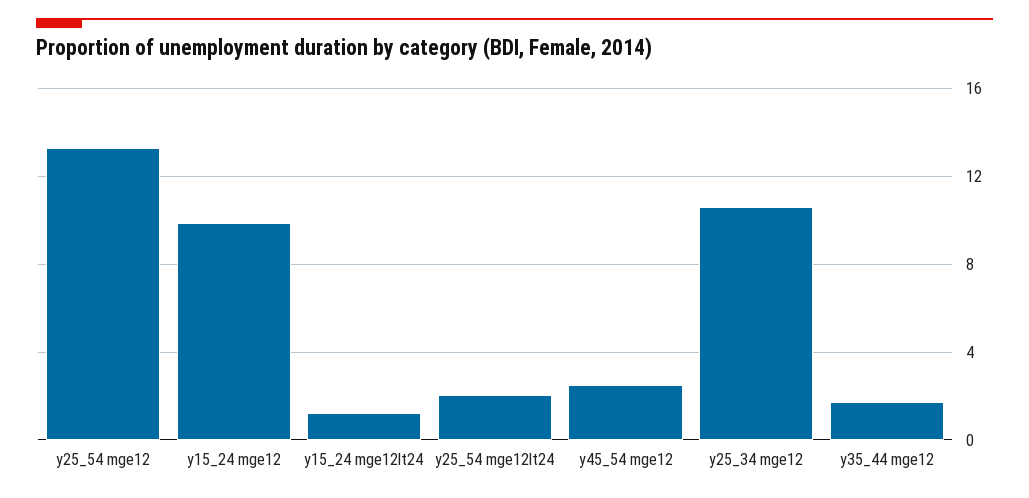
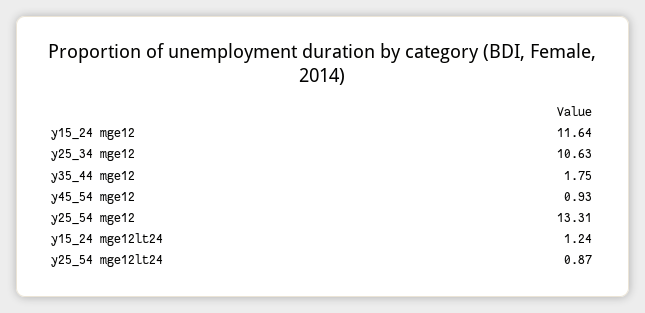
y15_24 mge12: 10 -> 11.64
y25_54 mge12lt24: 2 -> 0.87
y45_54 mge12: 2.5 -> 0.93

